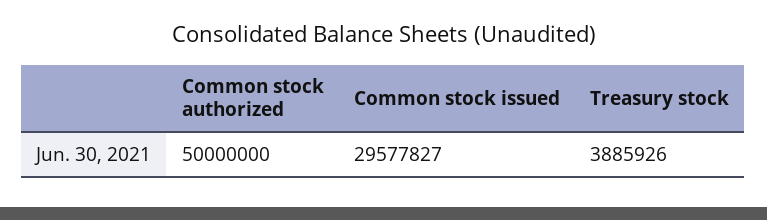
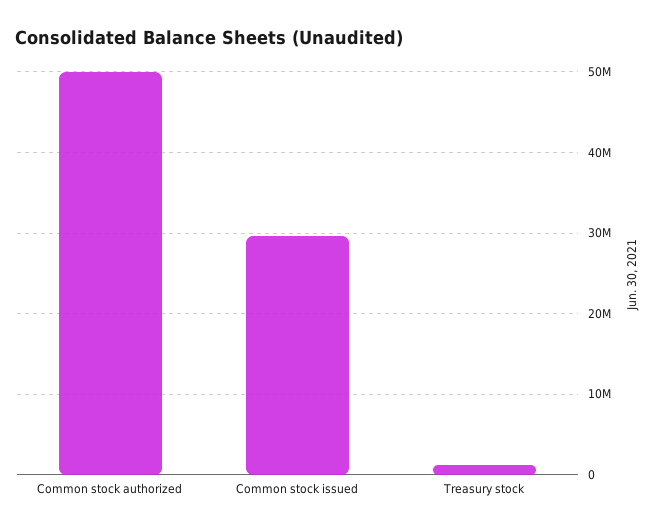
Treasury stock: 3885926 -> 1000000

